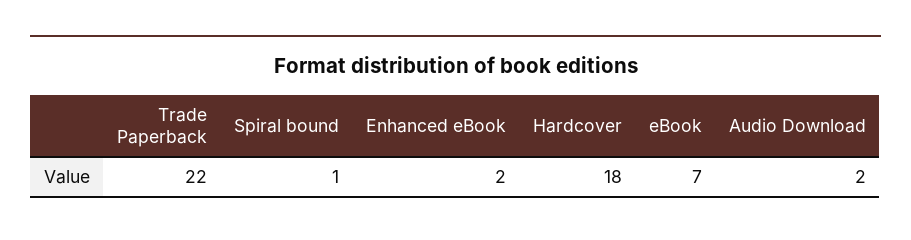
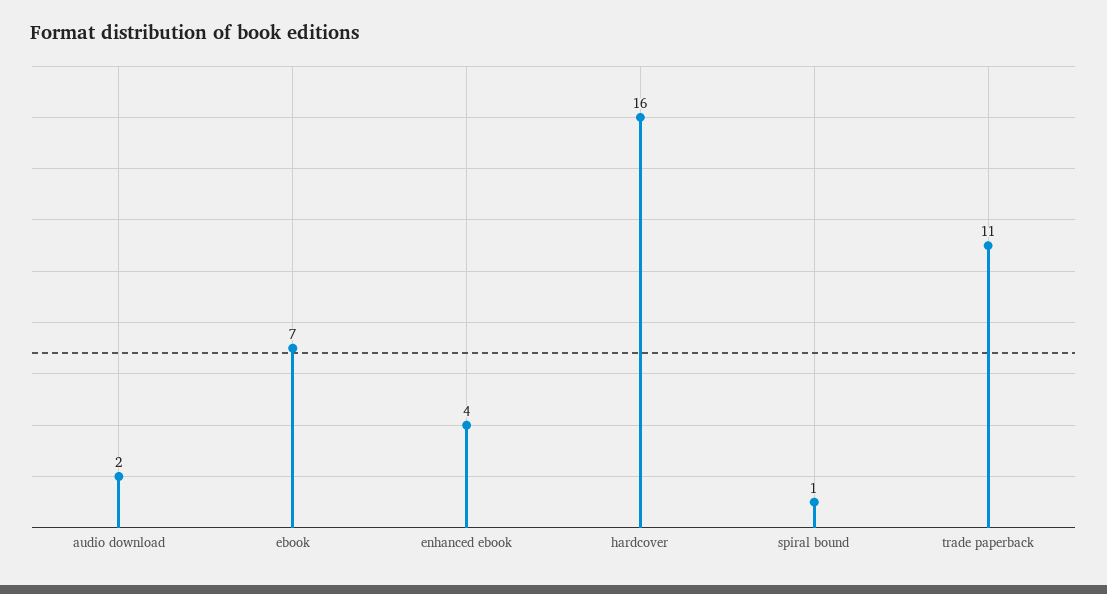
Trade Paperback: 22 -> 11
Enhanced eBook: 2 -> 4
Hardcover: 18 -> 16

